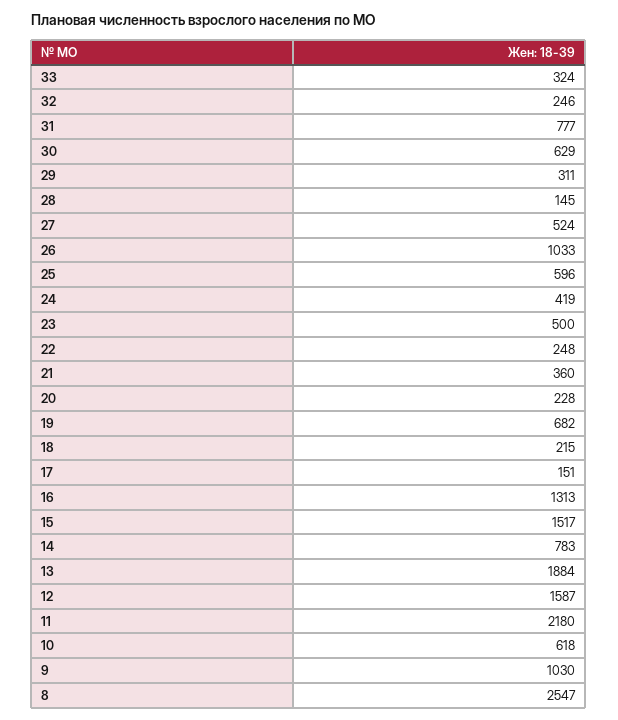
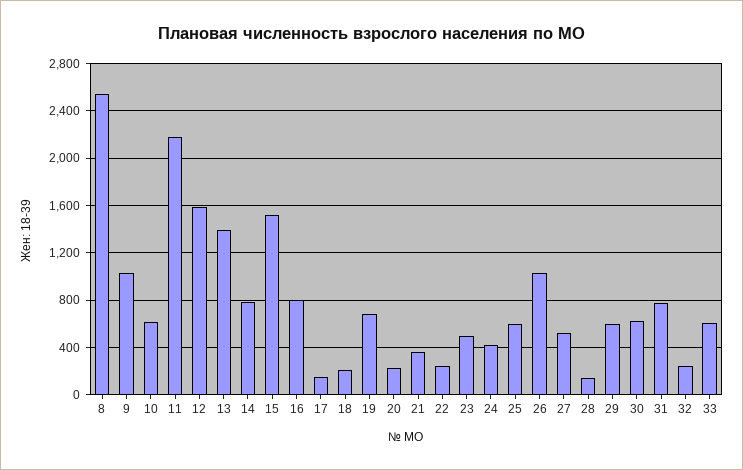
33: 324 -> 600
29: 311 -> 600
16: 1313 -> 800
13: 1884 -> 1400

